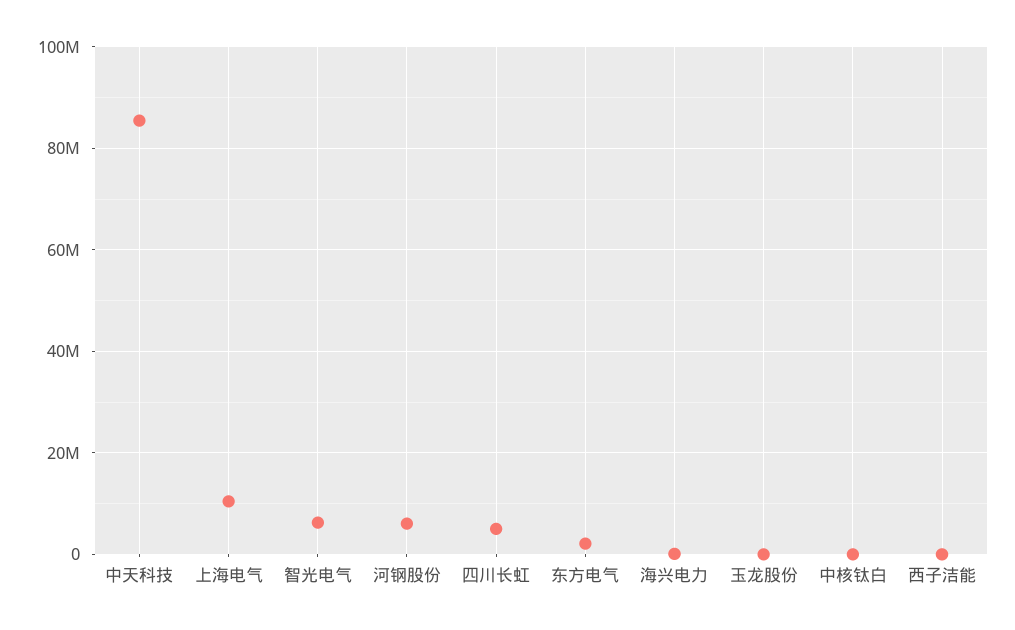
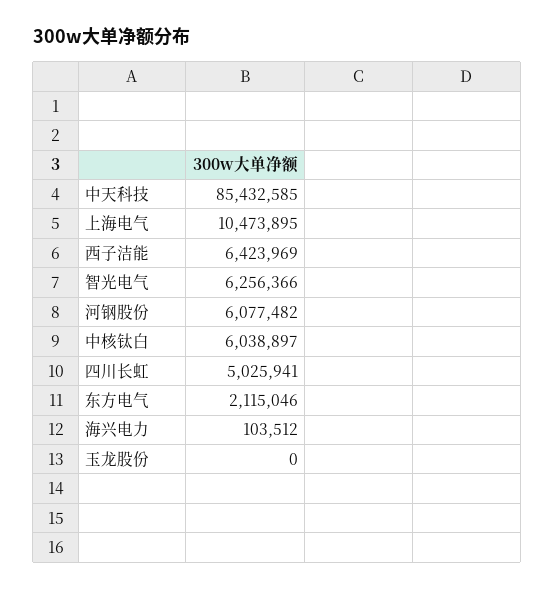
中核钛白: 0 -> 6038897
西子洁能: 0 -> 6423969

